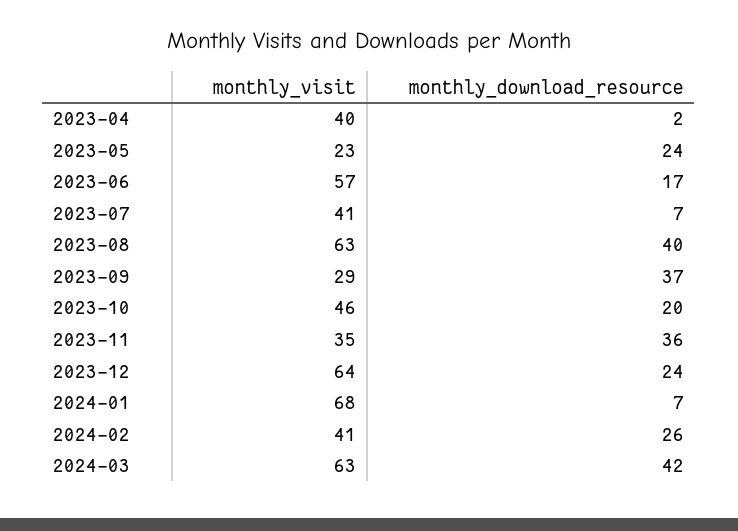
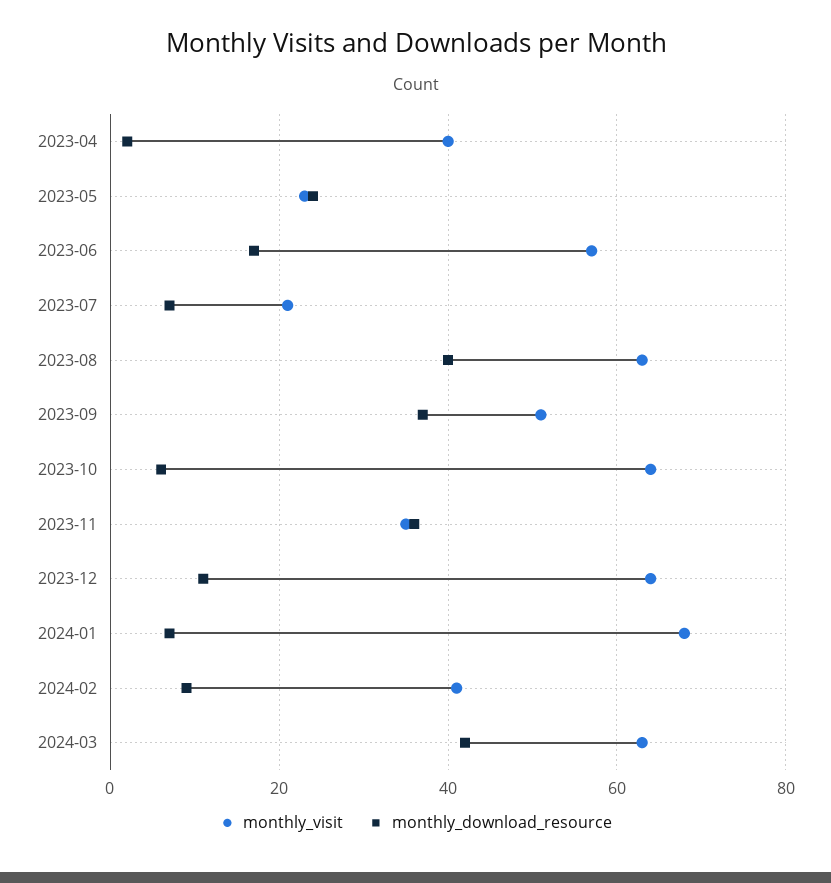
monthly_visit, 2023-07: 41 -> 20
monthly_visit, 2023-09: 29 -> 50
monthly_visit, 2023-10: 46 -> 65
monthly_download_resource, 2023-10: 20 -> 5
monthly_download_resource, 2023-12: 24 -> 10
monthly_download_resource, 2024-02: 26 -> 10

